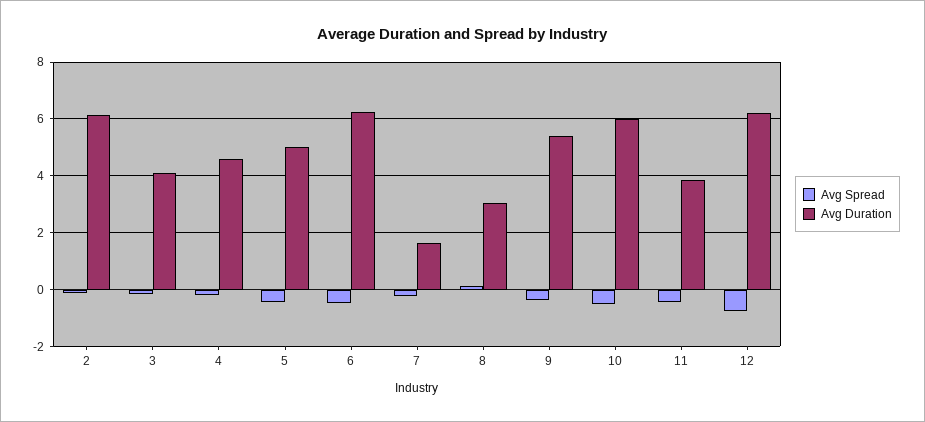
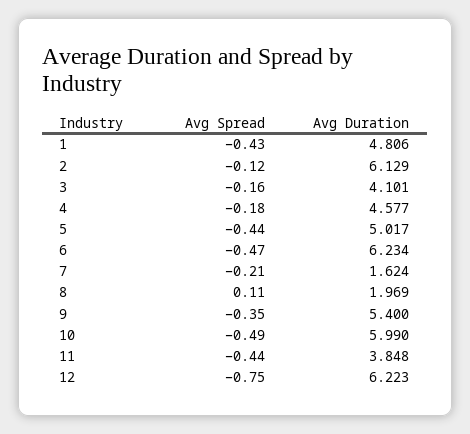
Avg Duration, 8: 3 -> 1.969
Avg Spread, 1: none -> -0.43
Avg Duration, 1: none -> 4.806

